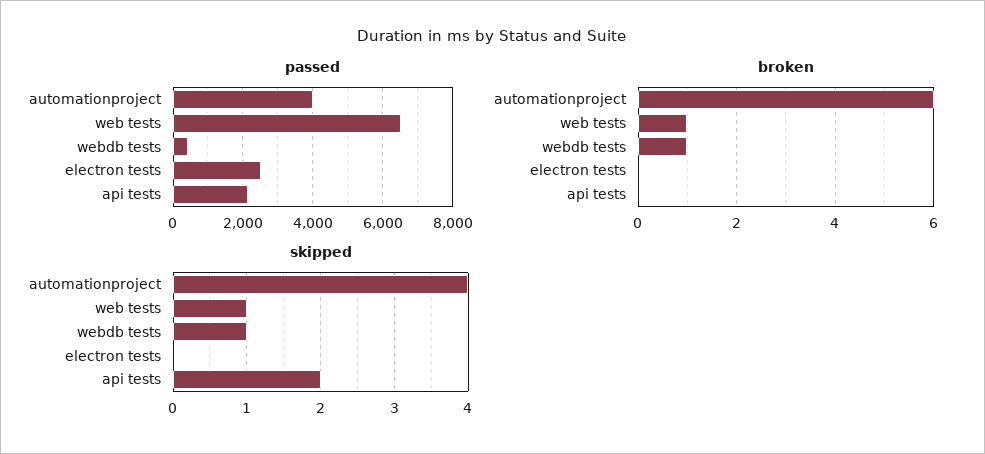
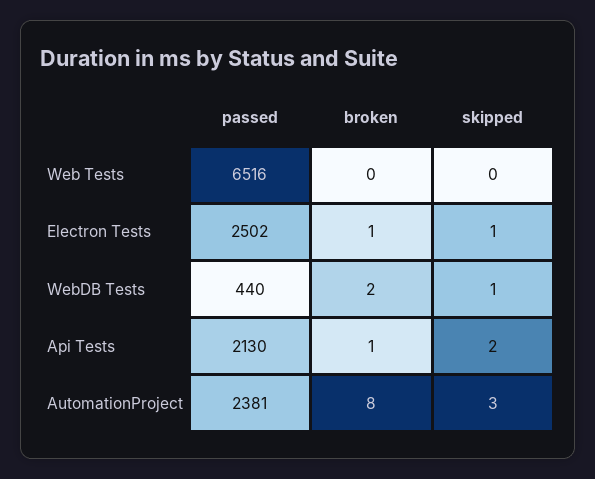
passed, automationproject: 4000 -> 2381
broken, automationproject: 6 -> 8
broken, web tests: 1 -> 0
broken, webdb tests: 1 -> 2
broken, electron tests: 0 -> 1
broken, api tests: 0 -> 1
skipped, automationproject: 4 -> 3
skipped, web tests: 1 -> 0
skipped, electron tests: 0 -> 1

